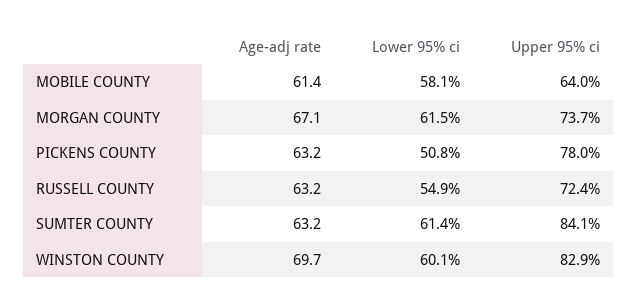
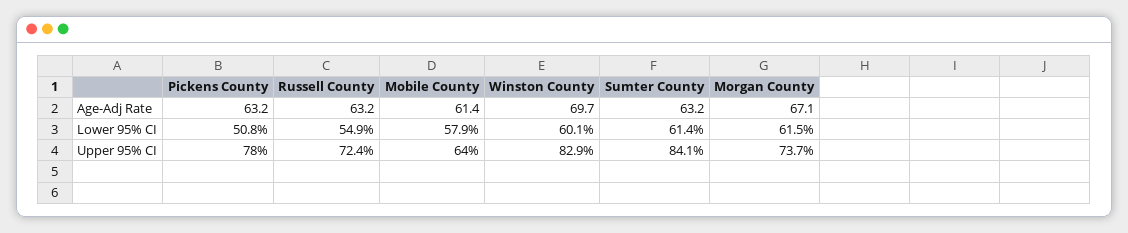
Lower 95% ci, MOBILE COUNTY: 58.1 -> 57.9

